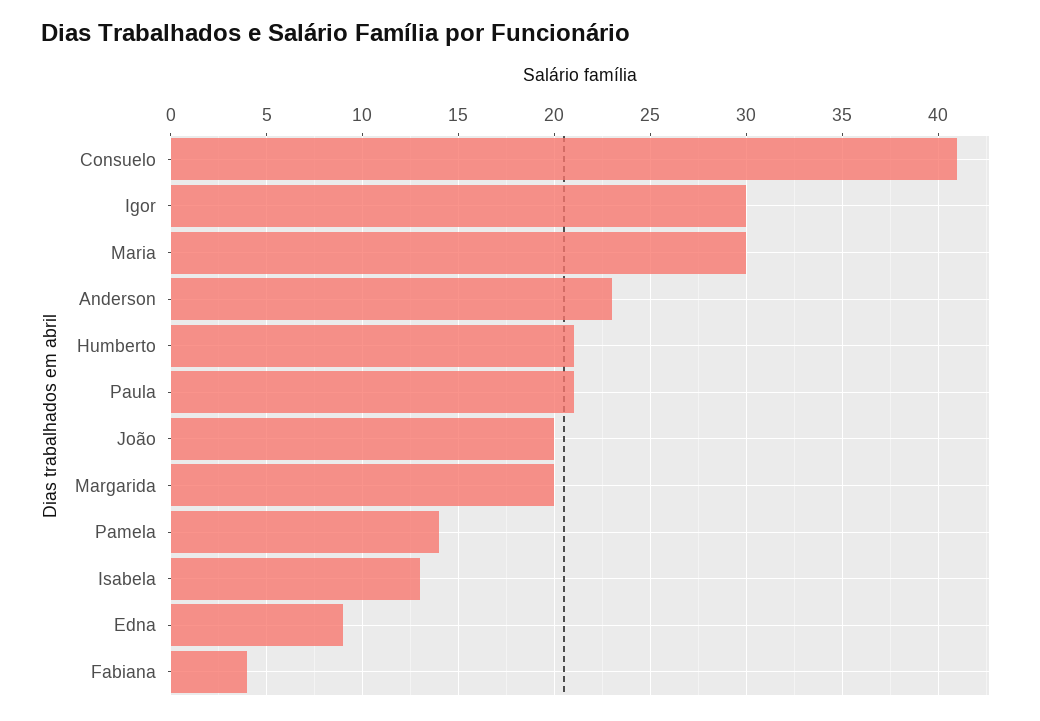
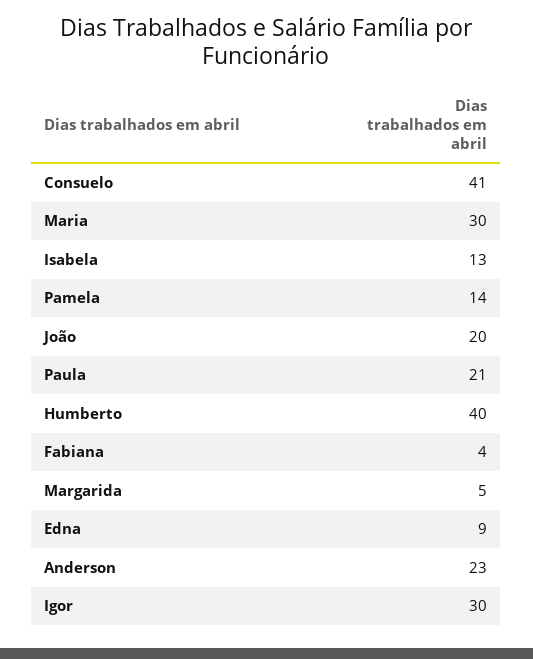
Humberto: 21 -> 40
Margarida: 20 -> 5

